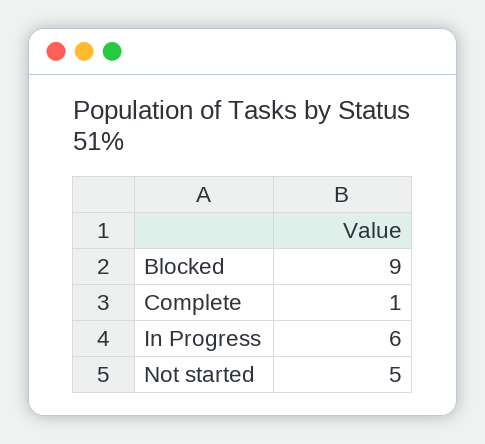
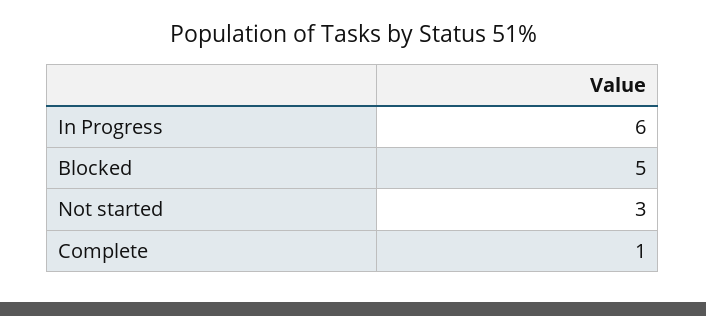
Blocked: 9 -> 5
Not started: 5 -> 3

